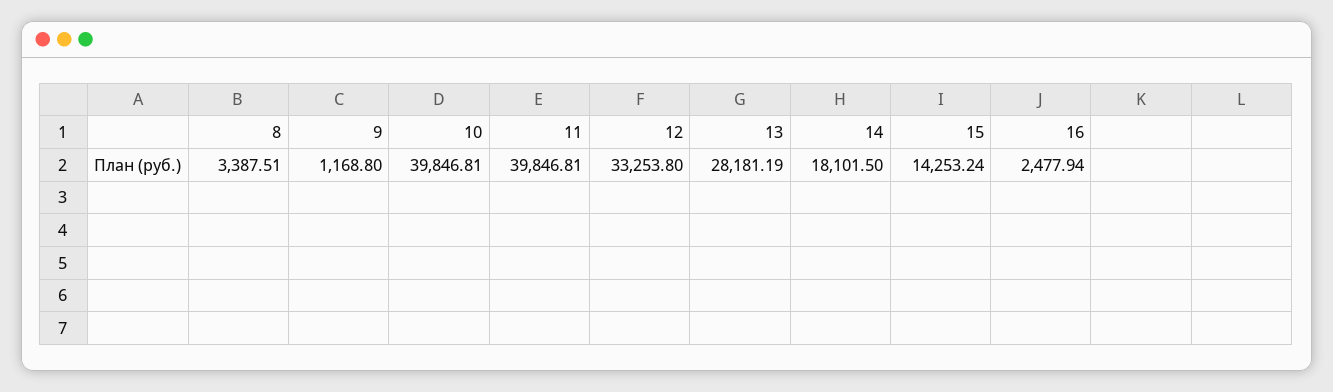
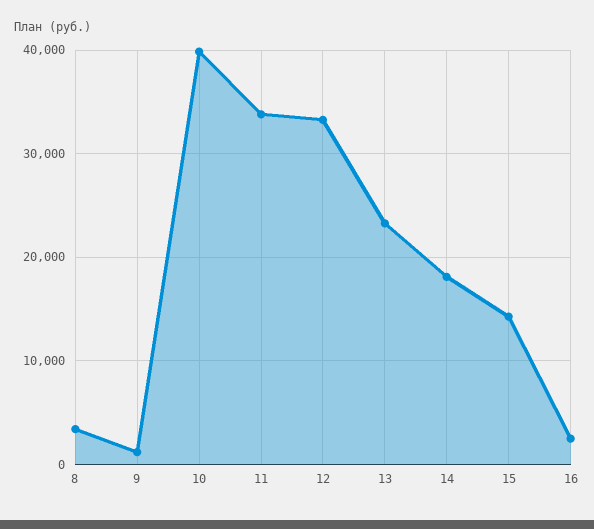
11: 39846.81 -> 34000
13: 28181.19 -> 23000

